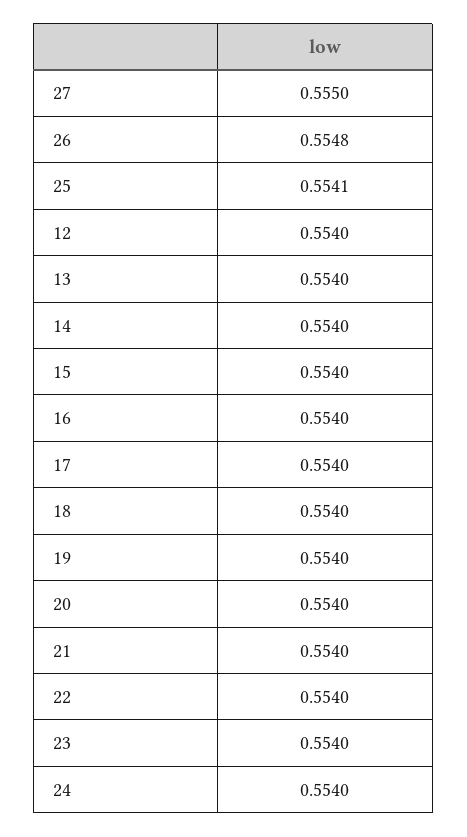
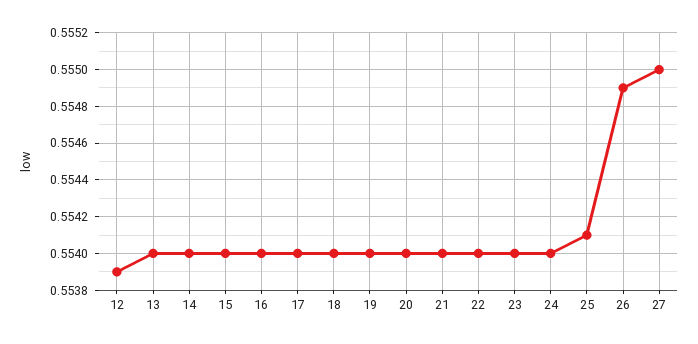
26: 0.5548 -> 0.5549
12: 0.554 -> 0.5539

